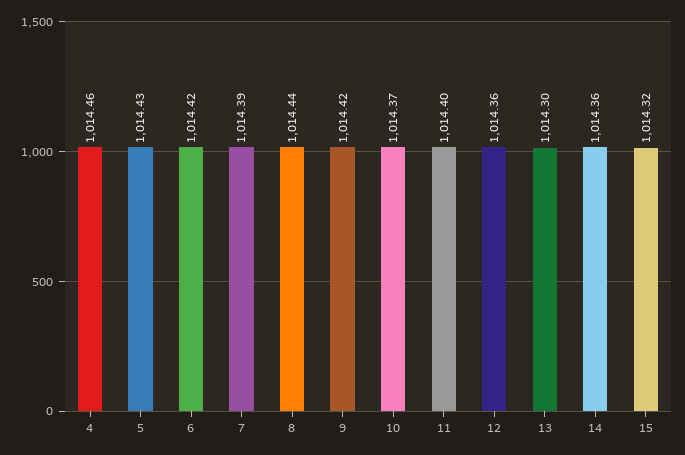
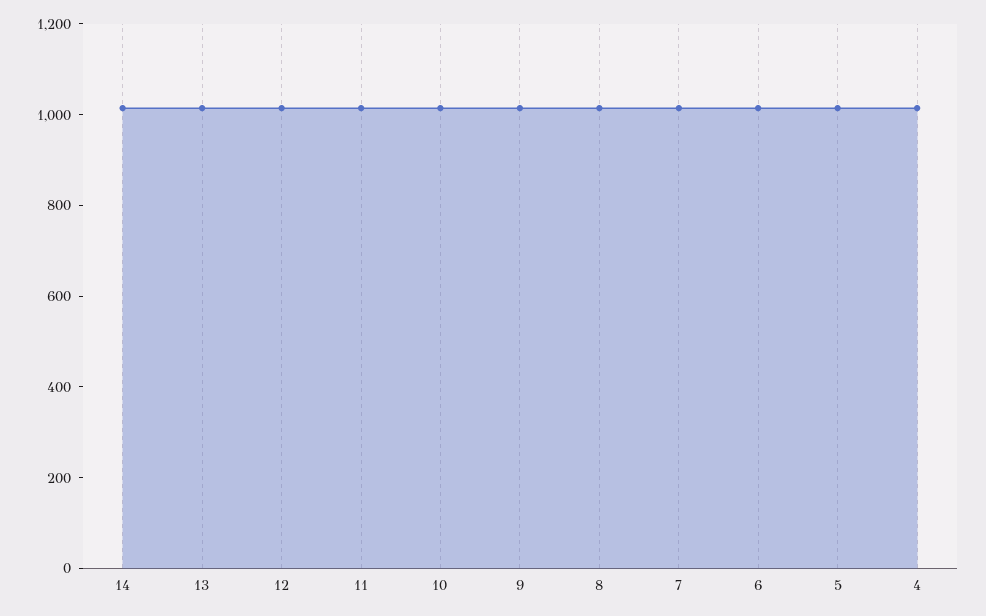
15: 1014.32 -> none

